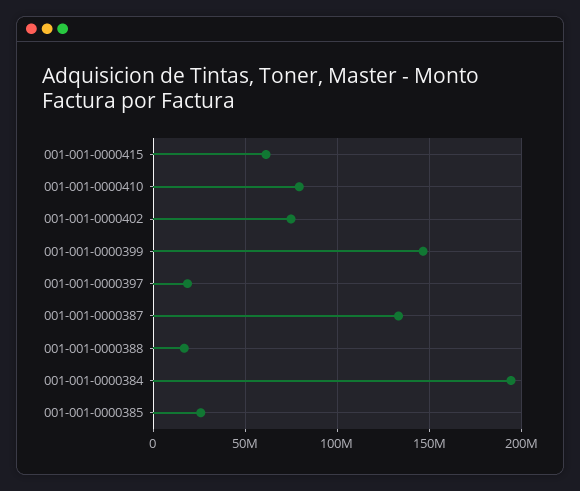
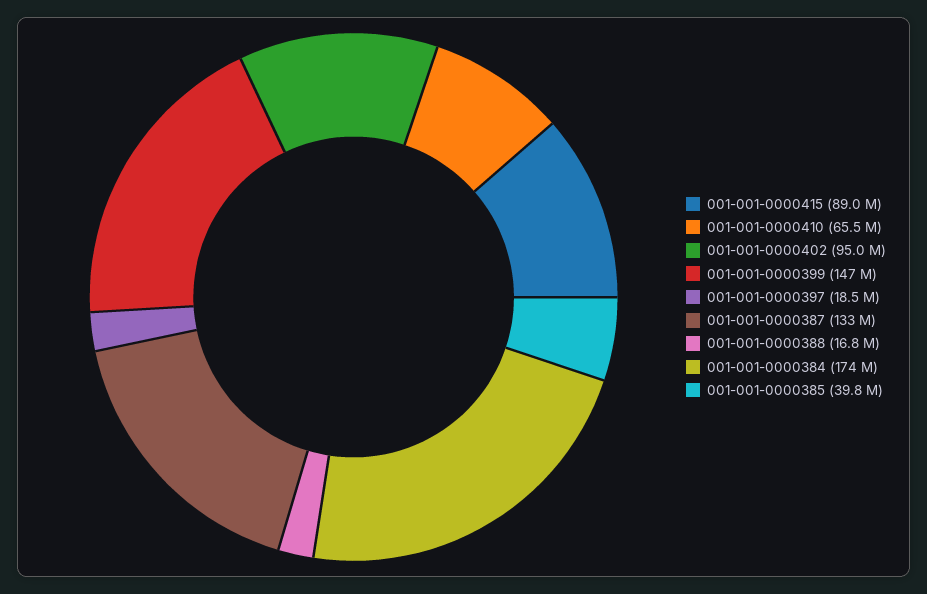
001-001-0000415: 60000000 -> 89000000
001-001-0000410: 80000000 -> 65500000
001-001-0000402: 75000000 -> 95000000
001-001-0000384: 195000000 -> 174000000
001-001-0000385: 25000000 -> 39800000

